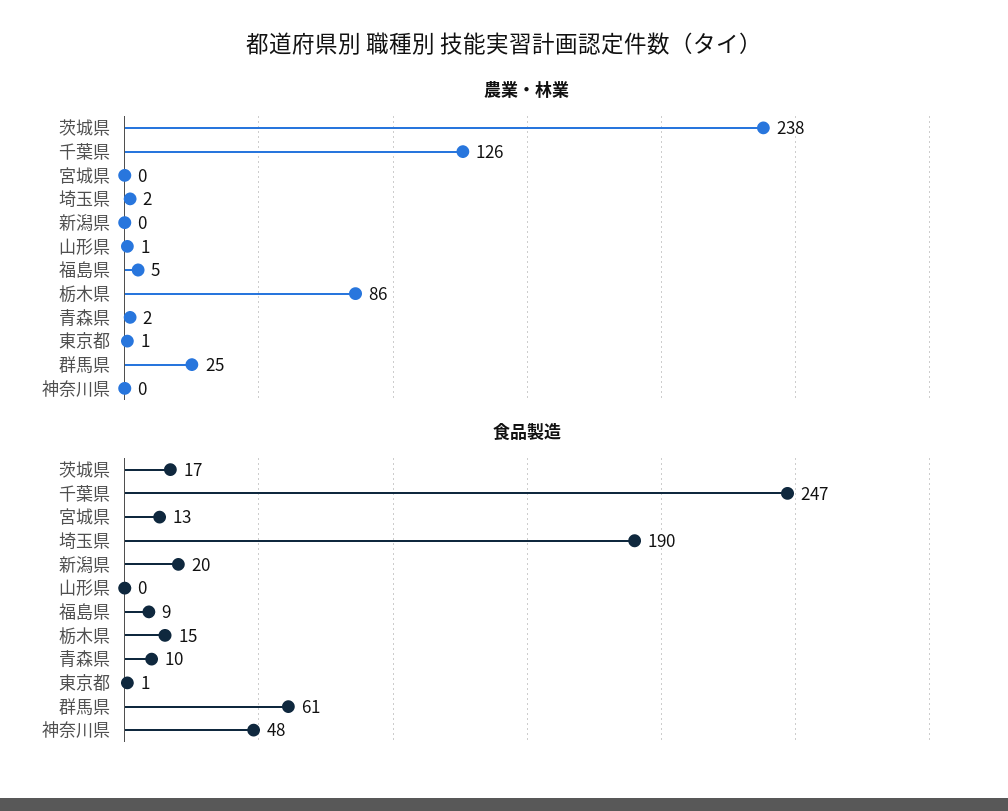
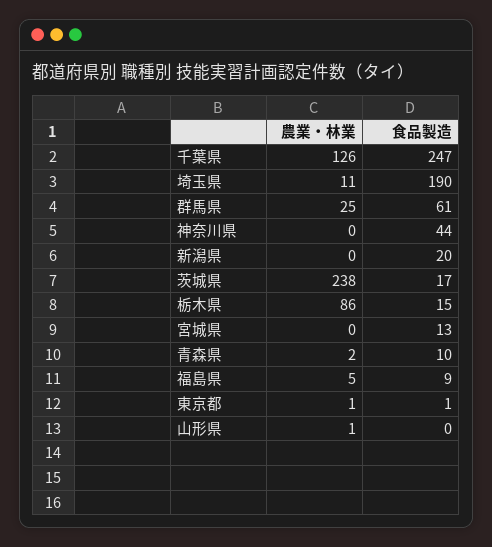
農業・林業, 埼玉県: 2 -> 11
食品製造, 神奈川県: 48 -> 44

